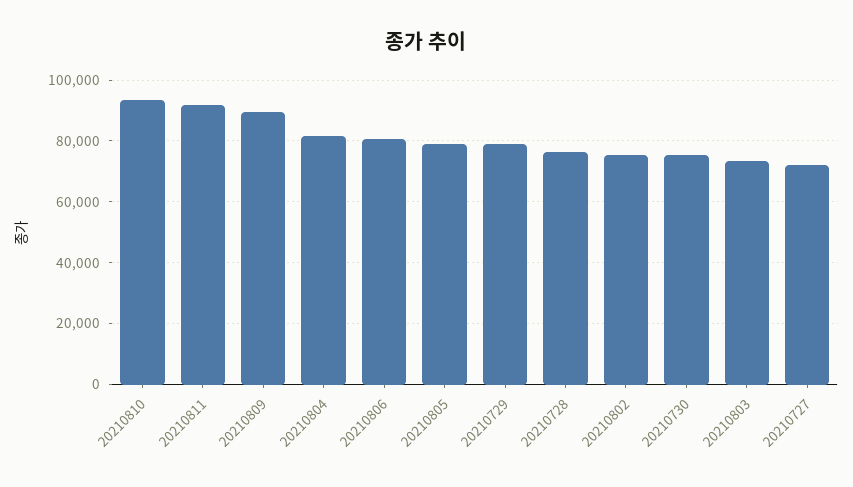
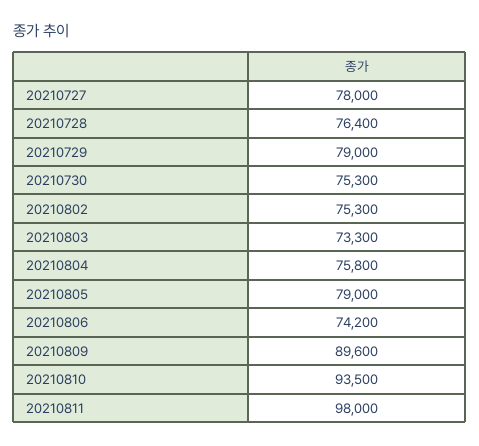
20210811: 92000 -> 98000
20210804: 82000 -> 75800
20210806: 80000 -> 74200
20210727: 72000 -> 78000

